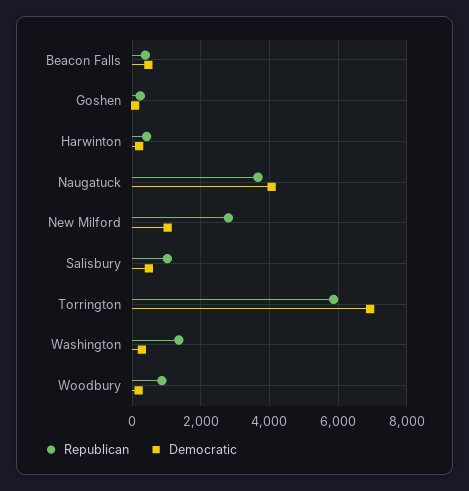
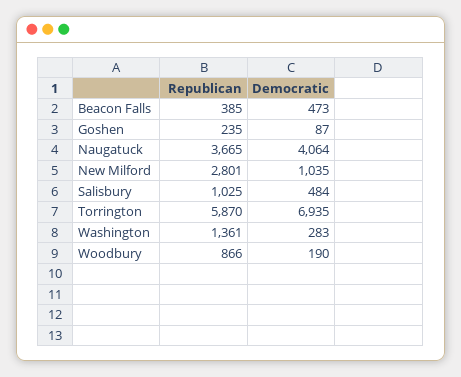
Republican, Harwinton: 400 -> none
Democratic, Harwinton: 200 -> none

